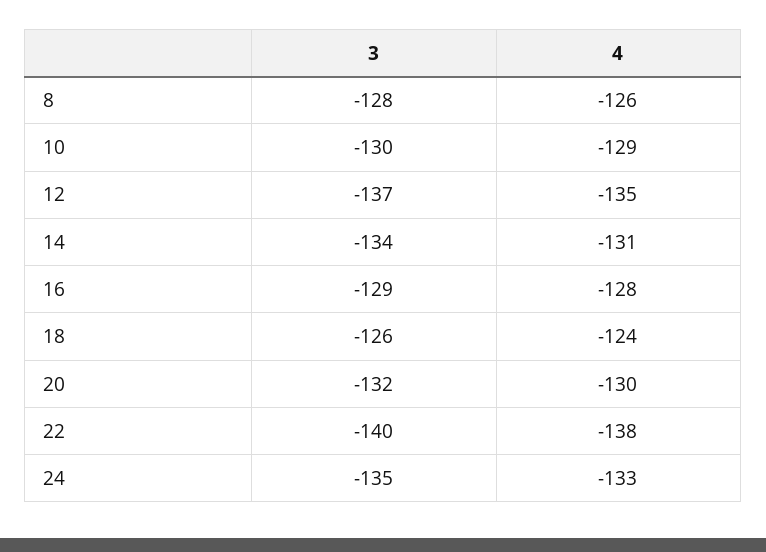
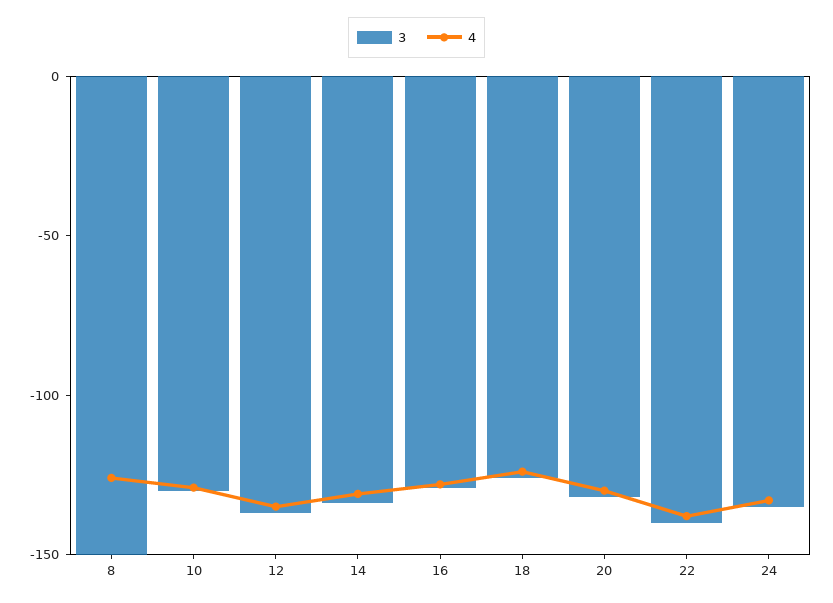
3, 8: -128 -> -150

